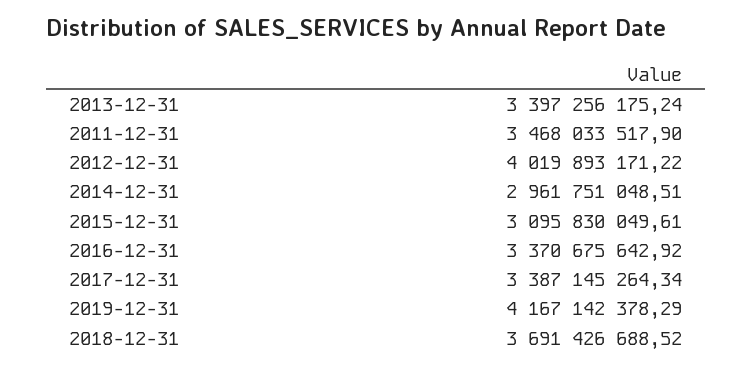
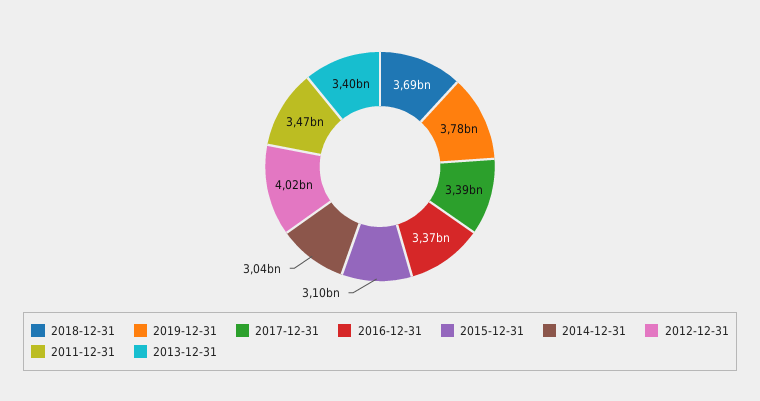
2014-12-31: 2961751048.51 -> 3040000000
2019-12-31: 4167142378.29 -> 3780000000

